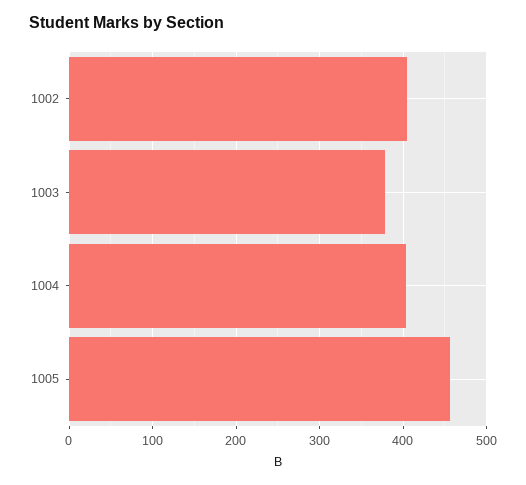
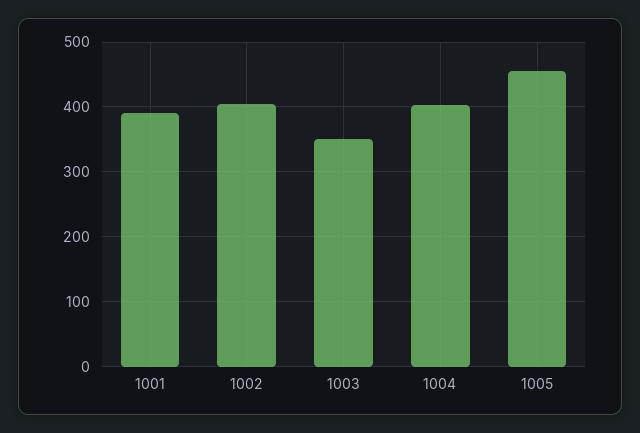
1003: 380 -> 350
1001: none -> 390

